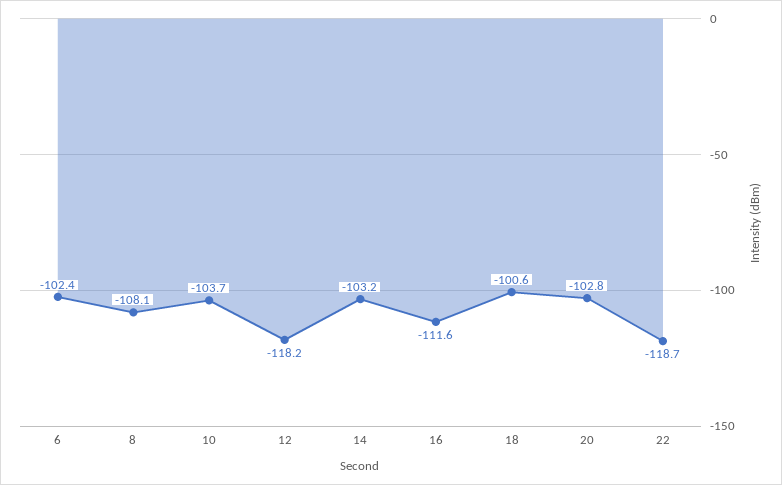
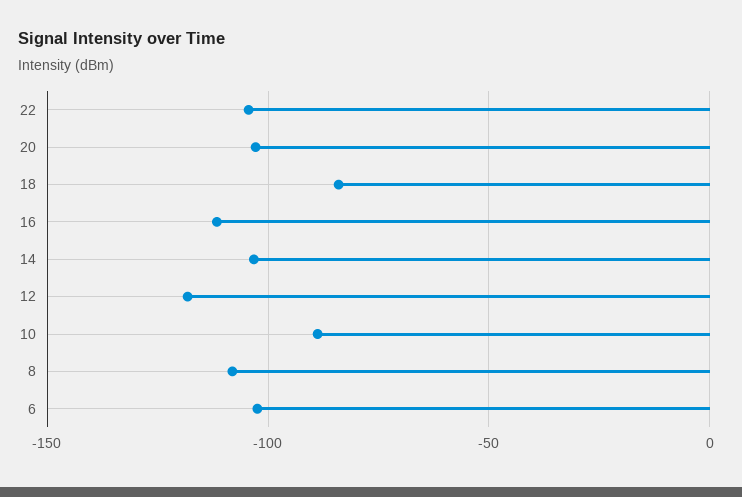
10: -103.7 -> -90
18: -100.6 -> -85
22: -118.7 -> -105

